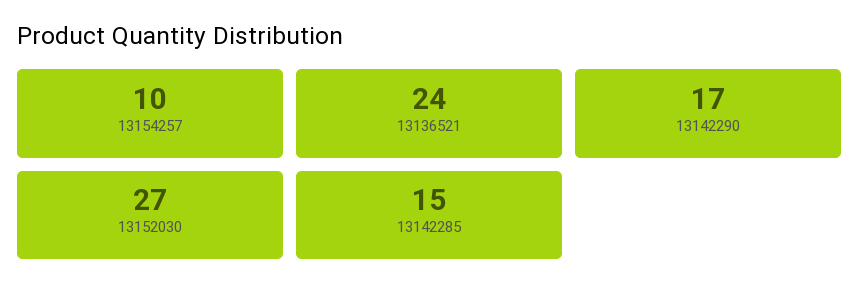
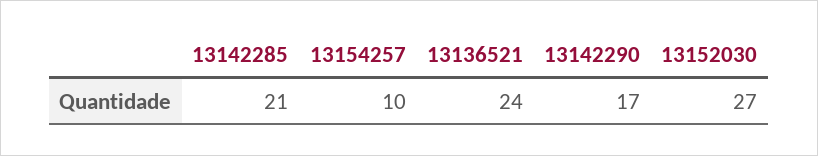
13142285: 15 -> 21

